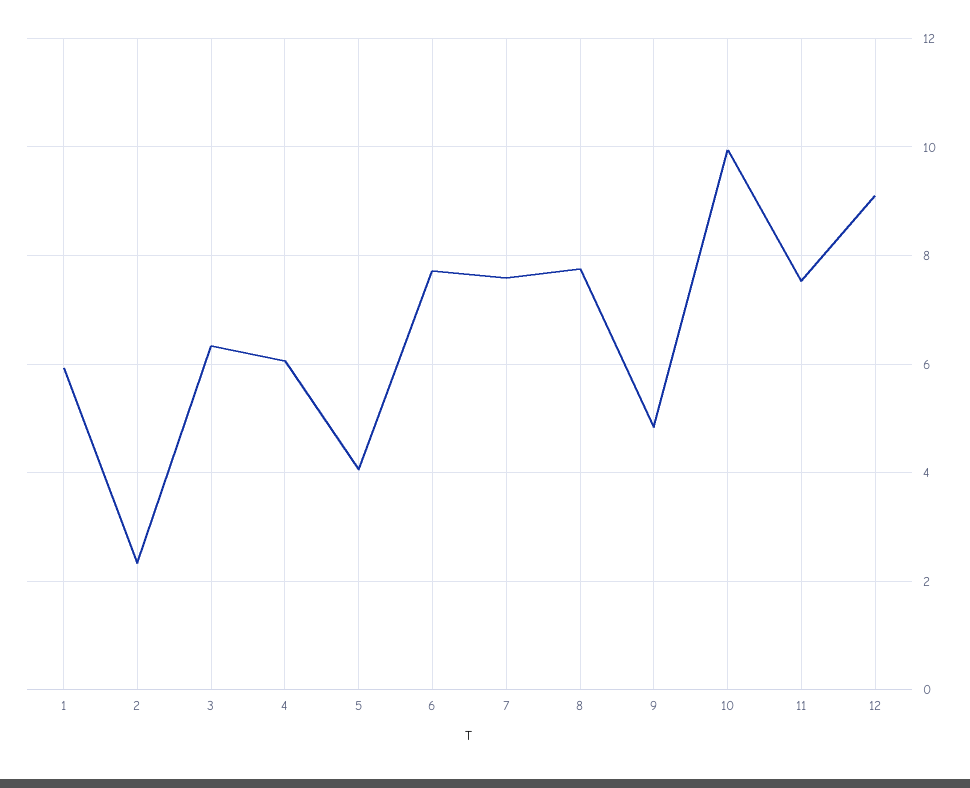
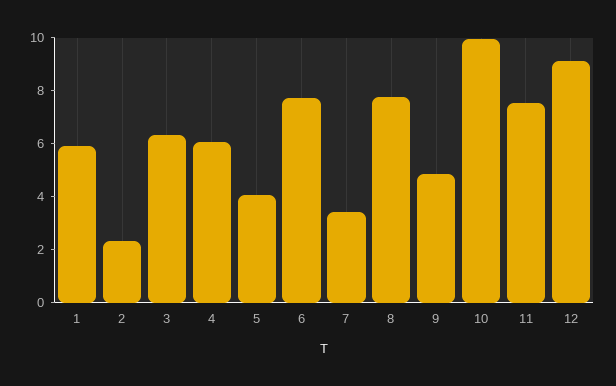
7: 7.6 -> 3.5

